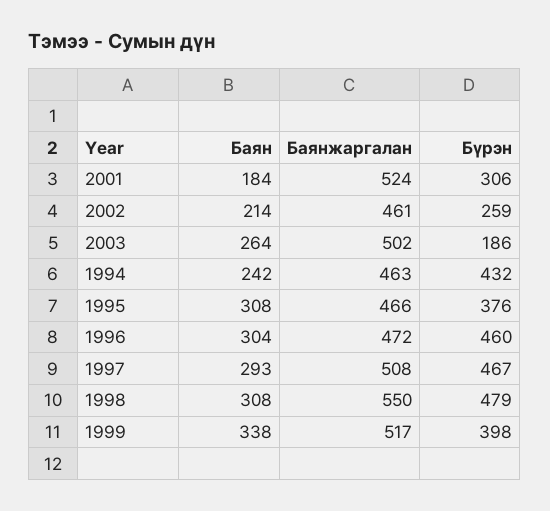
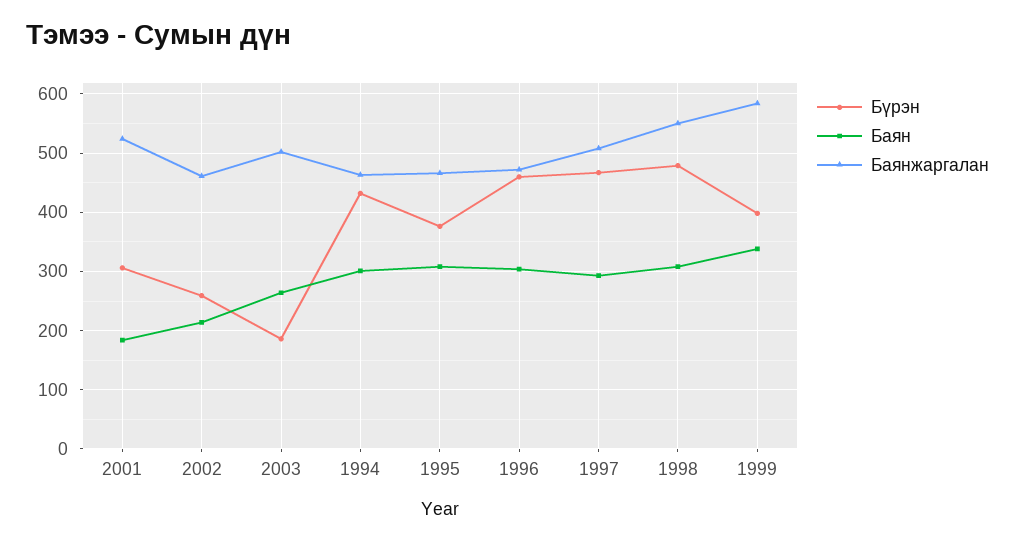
Баян, 1994: 242 -> 300
Баянжаргалан, 1999: 517 -> 580

